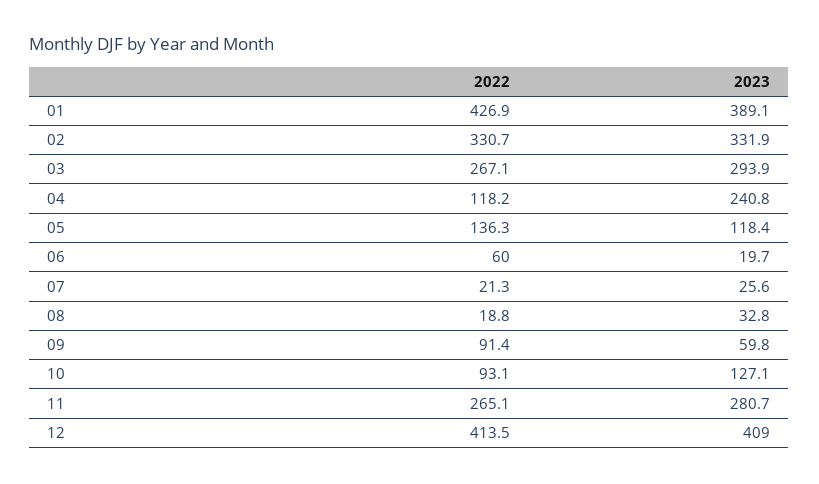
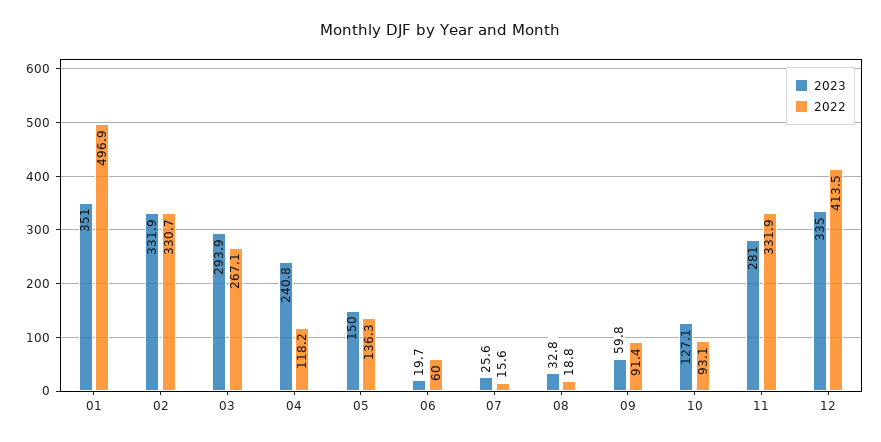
2022, 01: 426.9 -> 496.9
2023, 01: 389.1 -> 351
2023, 05: 118.4 -> 150
2022, 07: 21.3 -> 15.6
2022, 11: 265.1 -> 331.9
2023, 11: 280.7 -> 281
2023, 12: 409 -> 335

